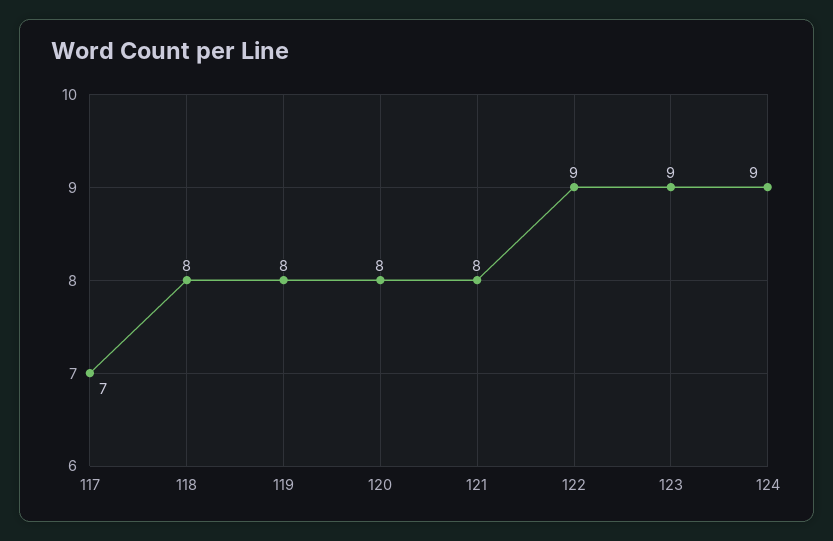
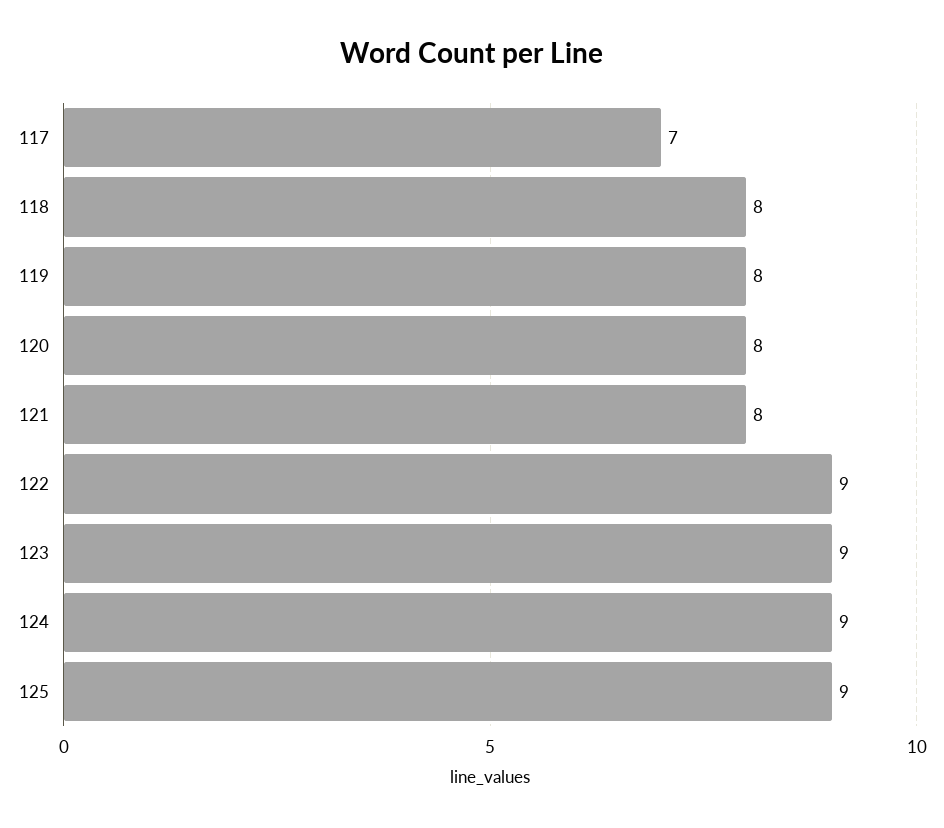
125: none -> 9

